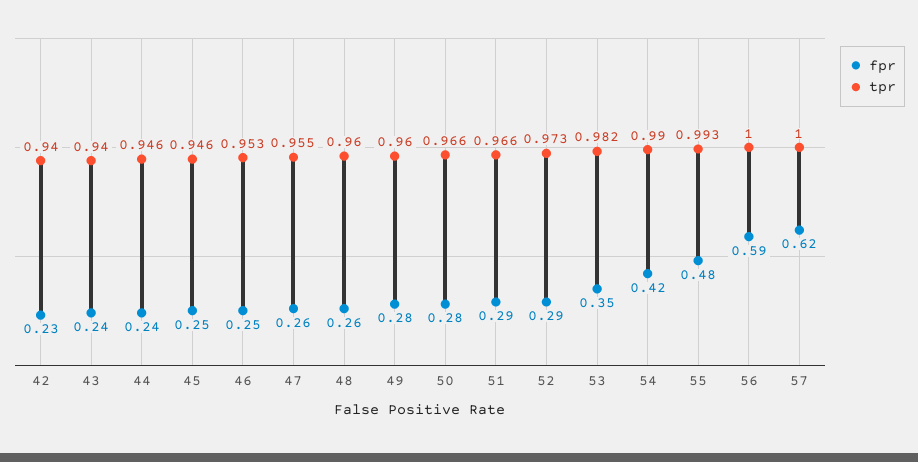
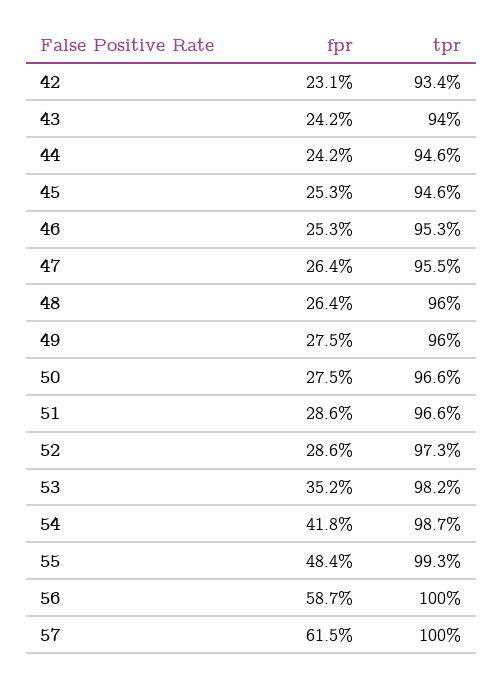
tpr, 42: 0.94 -> 0.934
tpr, 54: 0.99 -> 0.987

